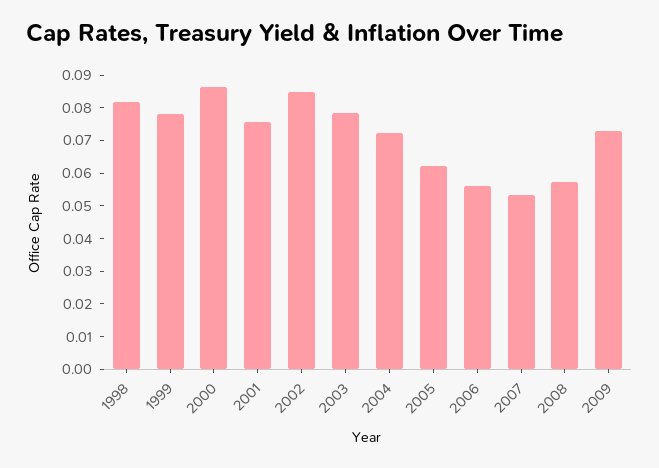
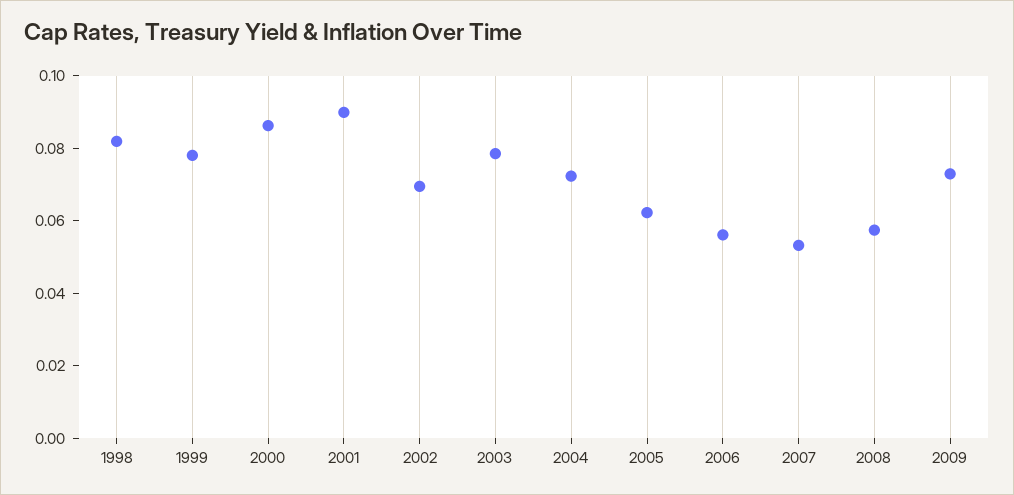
2001: 0.075 -> 0.09
2002: 0.085 -> 0.07

